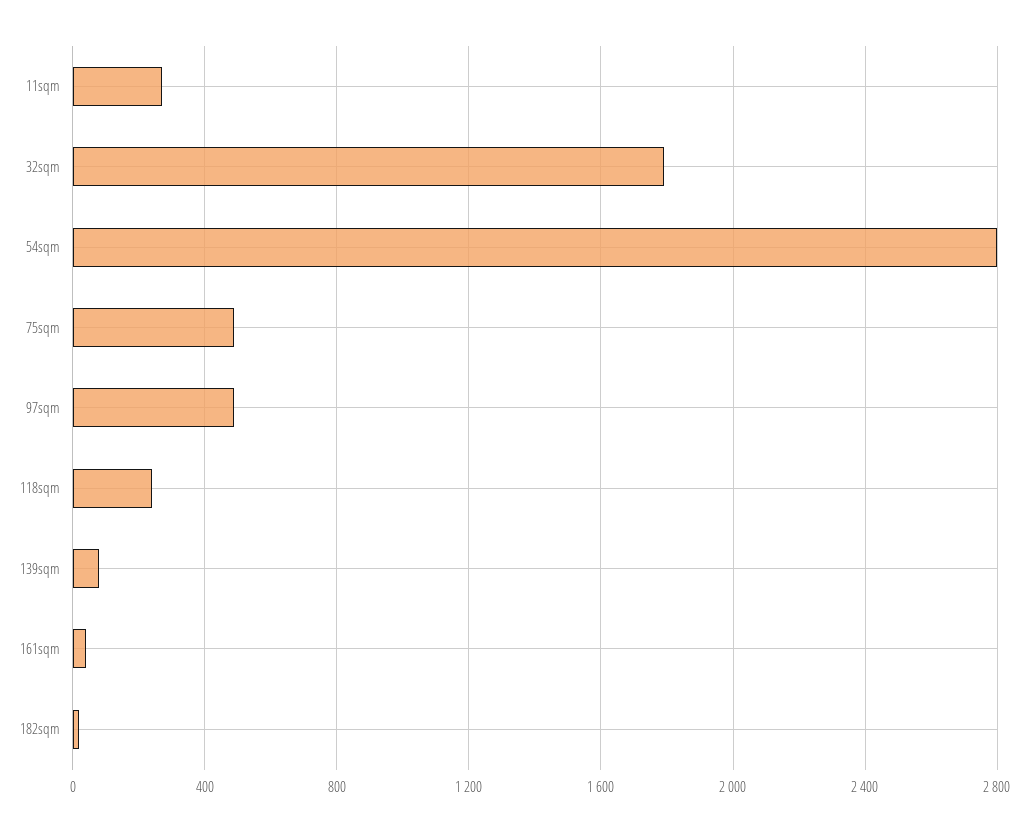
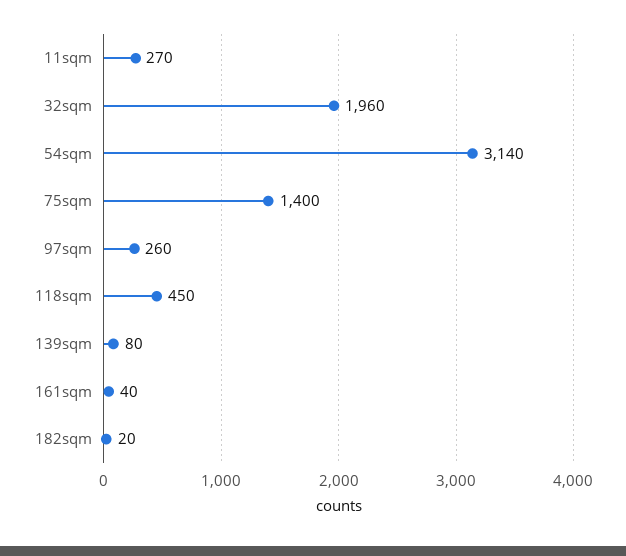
32sqm: 1800 -> 1960
54sqm: 2800 -> 3140
75sqm: 500 -> 1400
97sqm: 500 -> 260
118sqm: 250 -> 450

